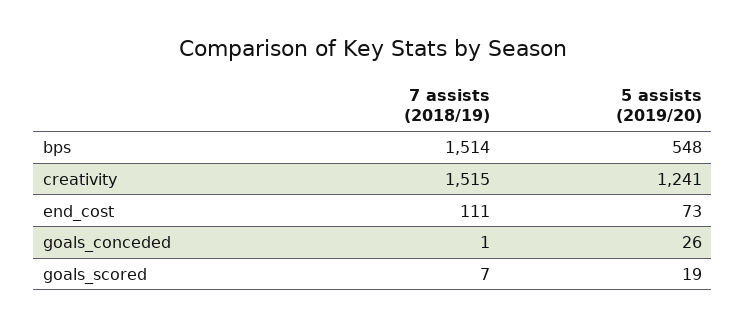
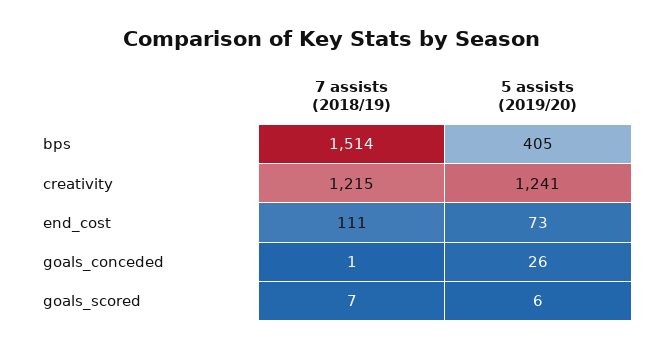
5 assists (2019/20), bps: 548 -> 405
7 assists (2018/19), creativity: 1515 -> 1215
5 assists (2019/20), goals_scored: 19 -> 6

